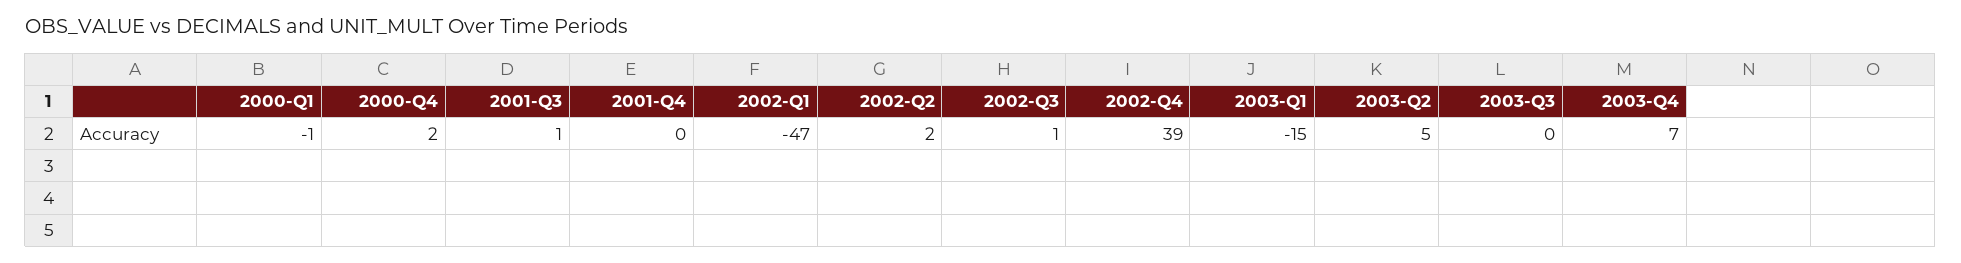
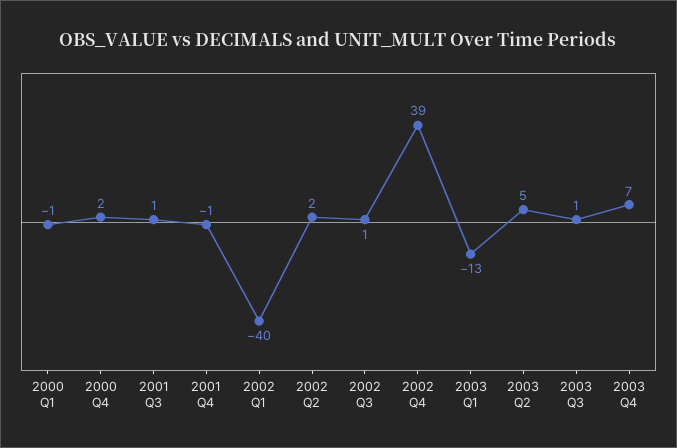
2001-Q4: 0 -> -1
2002-Q1: -47 -> -40
2003-Q1: -15 -> -13
2003-Q3: 0 -> 1

